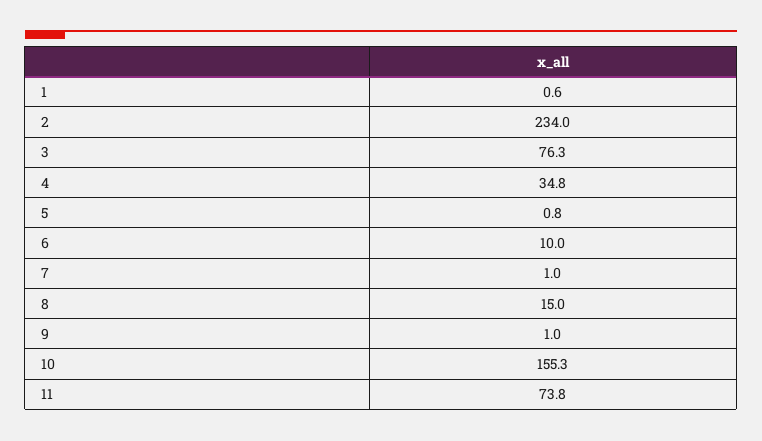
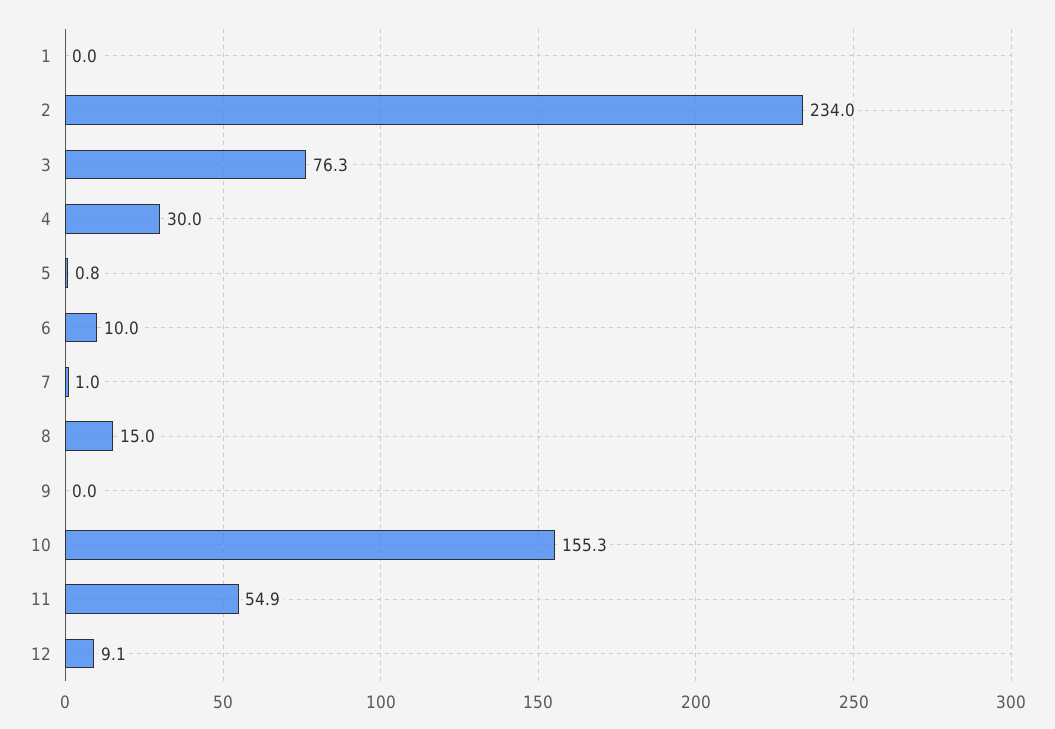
1: 0.6 -> 0
4: 34.8 -> 30
9: 1 -> 0
11: 73.8 -> 54.9
12: none -> 9.1

